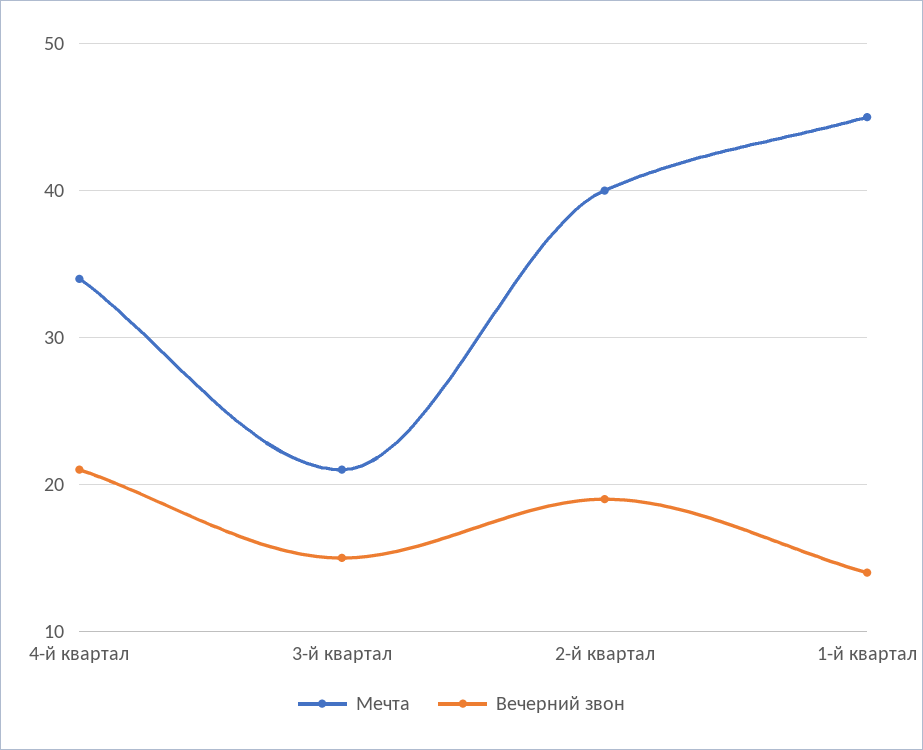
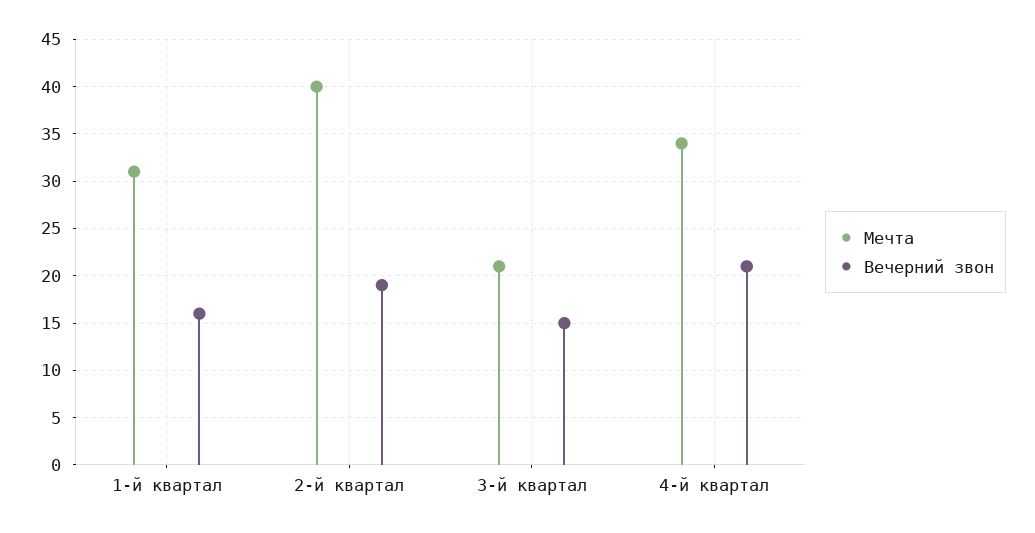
Мечта, 1-й квартал: 45 -> 31
Вечерний звон, 1-й квартал: 14 -> 16

